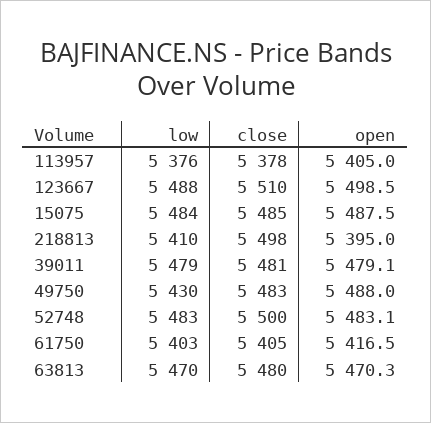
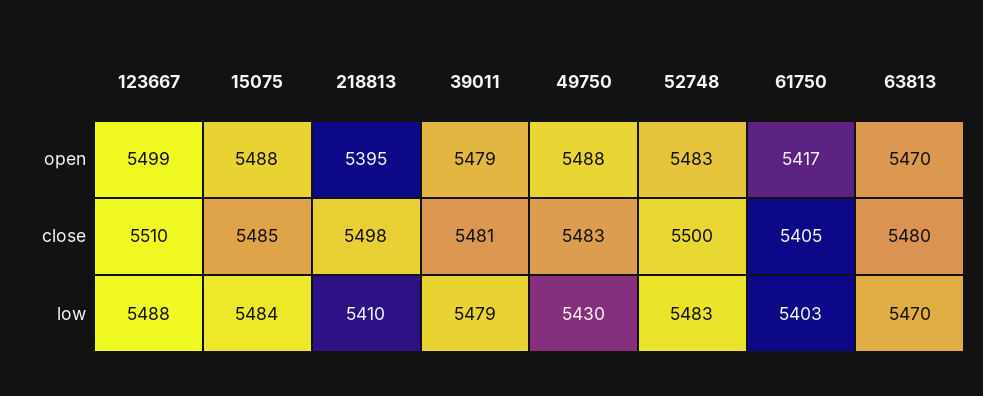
low, 113957: 5376 -> none
close, 113957: 5378 -> none
open, 113957: 5405 -> none

